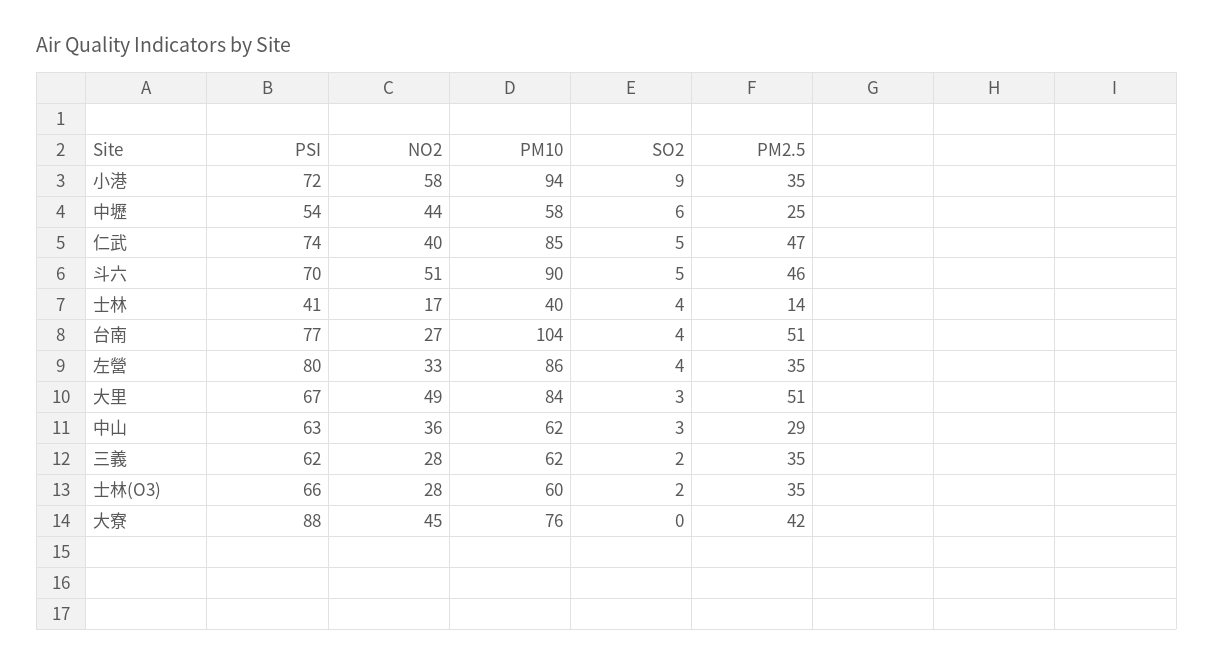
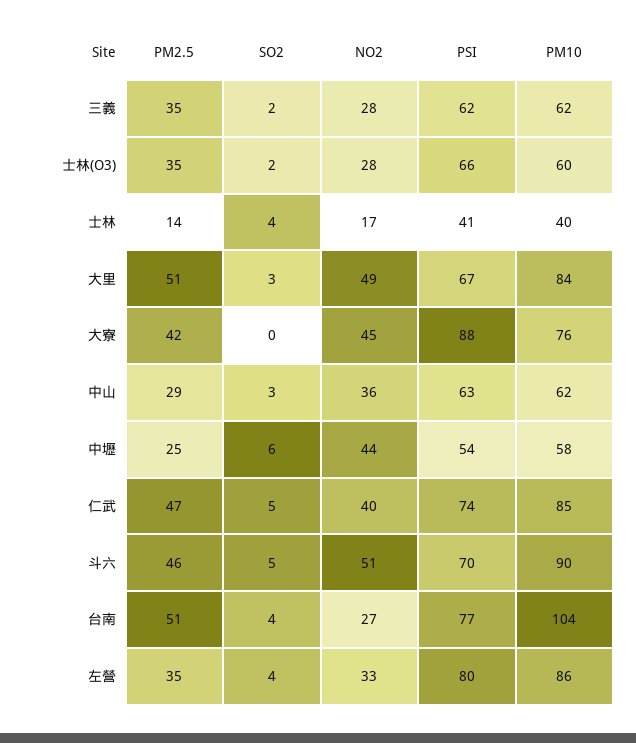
PSI, 小港: 72 -> none
NO2, 小港: 58 -> none
PM10, 小港: 94 -> none
SO2, 小港: 9 -> none
PM2.5, 小港: 35 -> none

